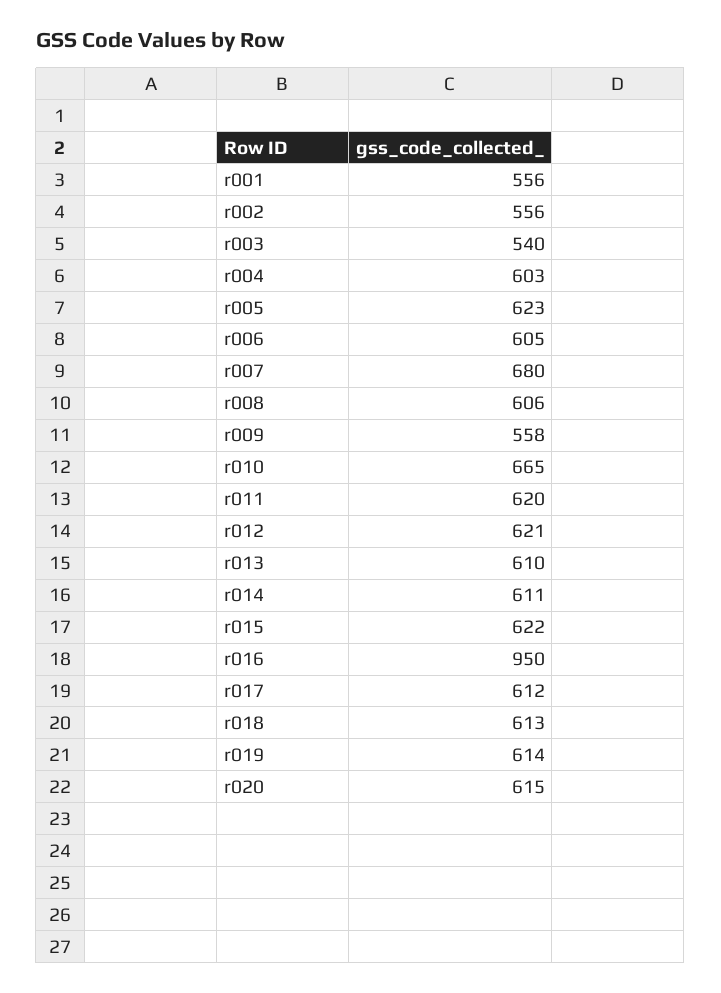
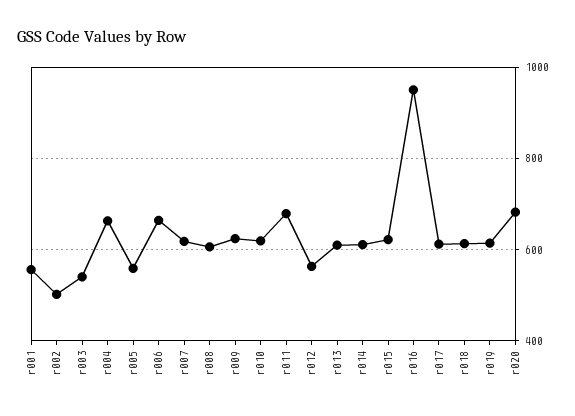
r002: 556 -> 500
r004: 603 -> 660
r005: 623 -> 560
r006: 605 -> 660
r007: 680 -> 620
r009: 558 -> 620
r010: 665 -> 620
r011: 620 -> 680
r012: 621 -> 560
r020: 615 -> 680

